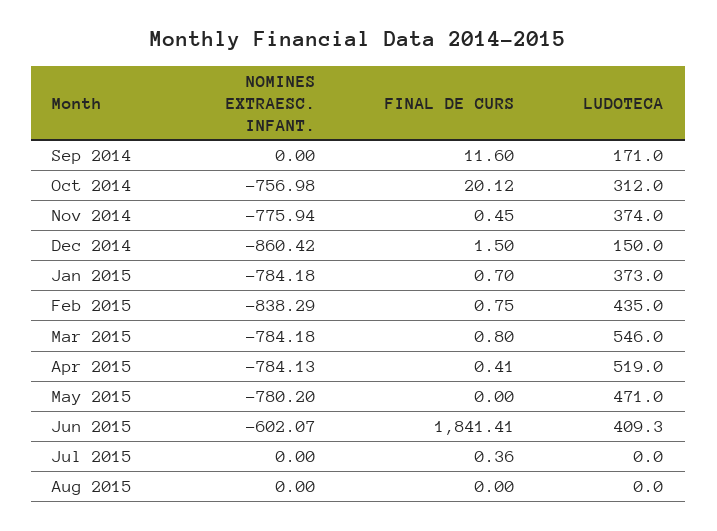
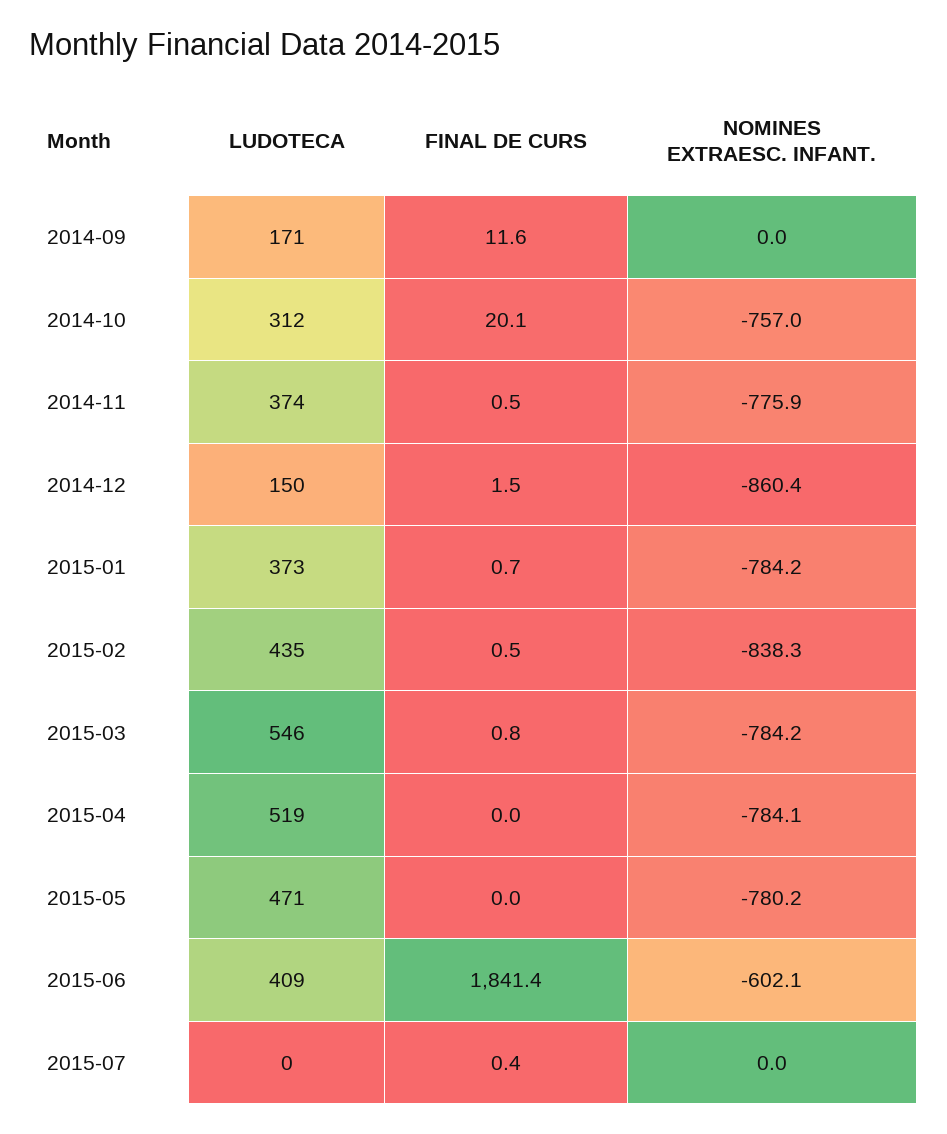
FINAL DE CURS, Feb 2015: 0.75 -> 0.5
FINAL DE CURS, Apr 2015: 0.41 -> 0
NOMINES EXTRAESC. INFANT., Aug 2015: 0 -> none
FINAL DE CURS, Aug 2015: 0 -> none
LUDOTECA, Aug 2015: 0 -> none

